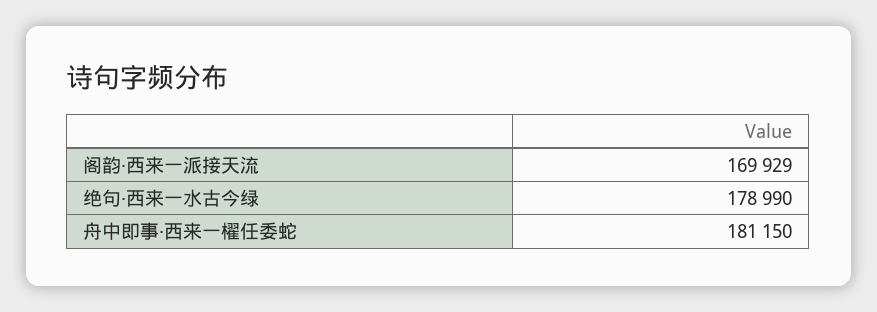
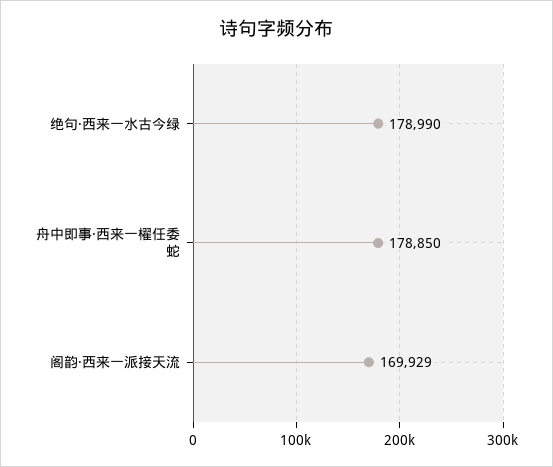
舟中即事·西来一櫂任委蛇: 181150 -> 178850

